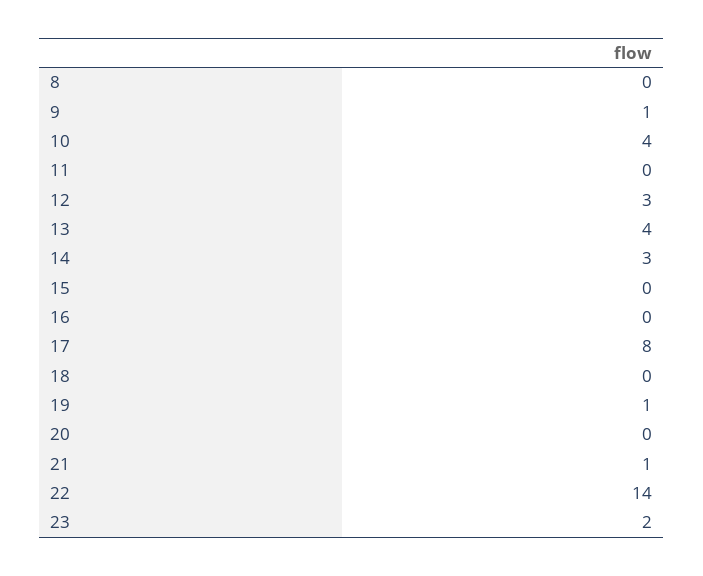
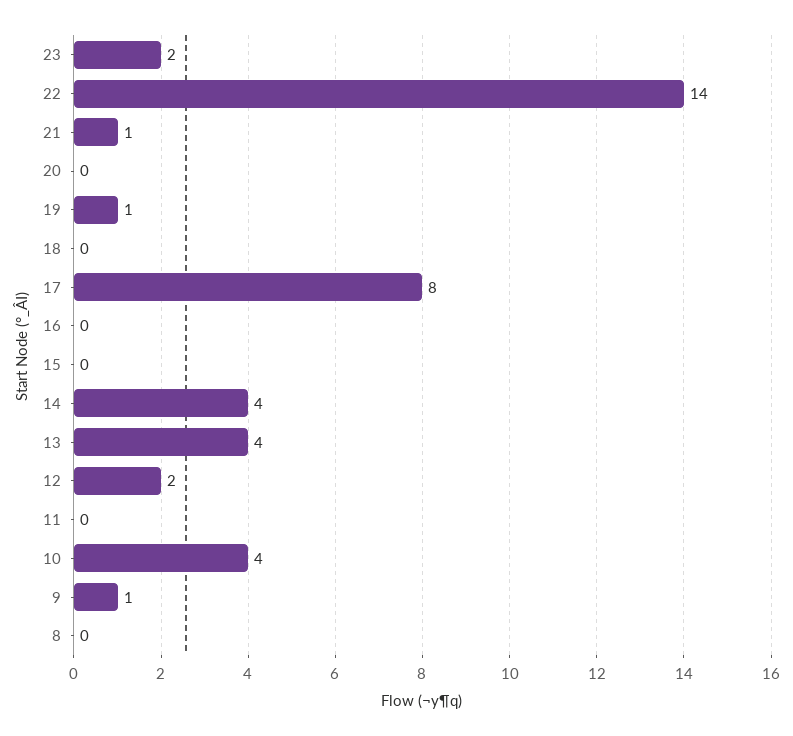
12: 3 -> 2
14: 3 -> 4

